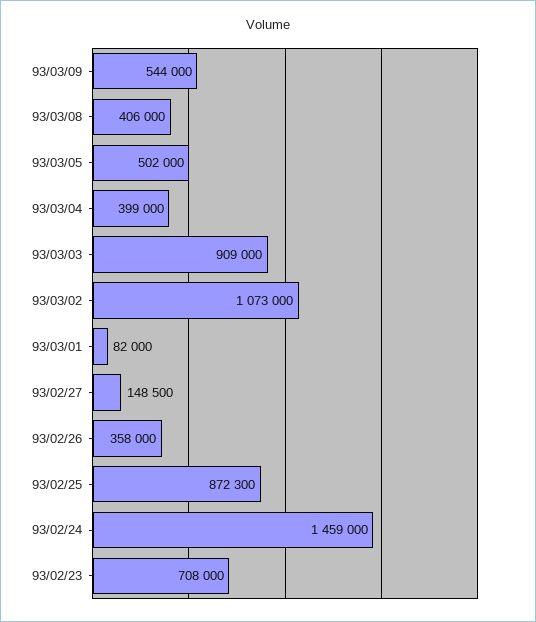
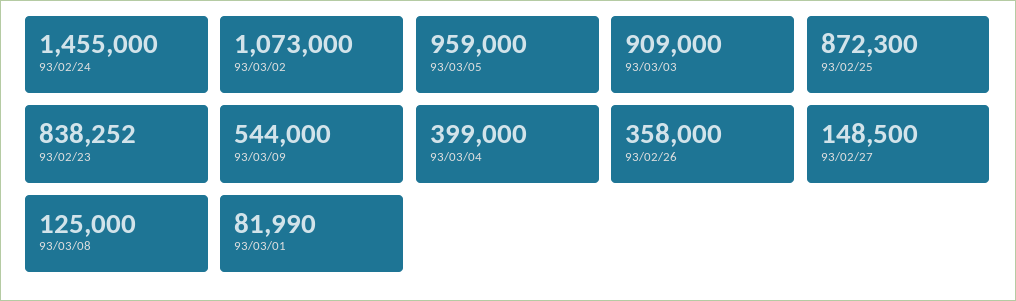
93/03/08: 406000 -> 125000
93/03/05: 502000 -> 959000
93/03/01: 82000 -> 81990
93/02/24: 1459000 -> 1455000
93/02/23: 708000 -> 838252

